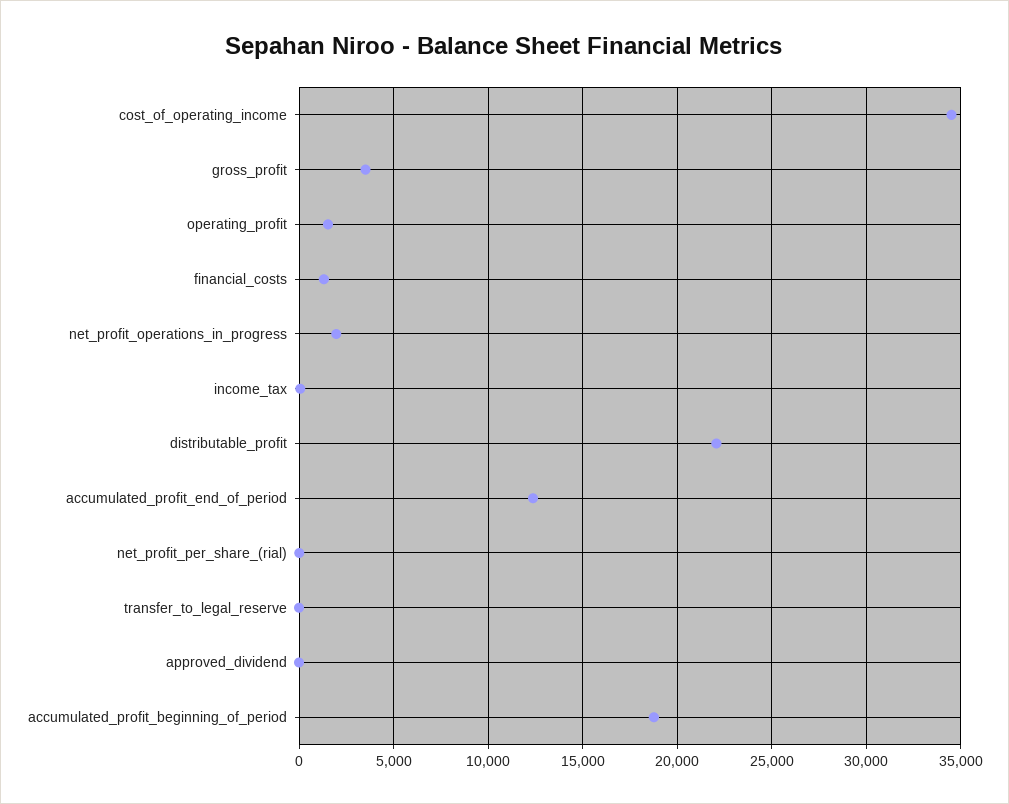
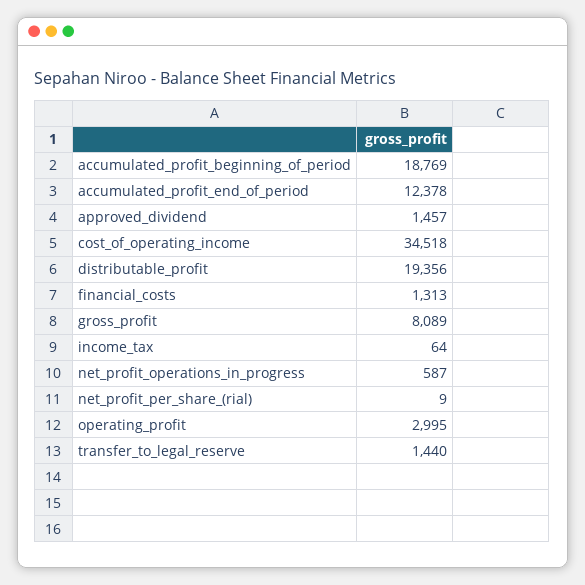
gross_profit: 3500 -> 8089
operating_profit: 1500 -> 2995
net_profit_operations_in_progress: 2000 -> 587
distributable_profit: 22000 -> 19356
transfer_to_legal_reserve: 0 -> 1440
approved_dividend: 0 -> 1457

